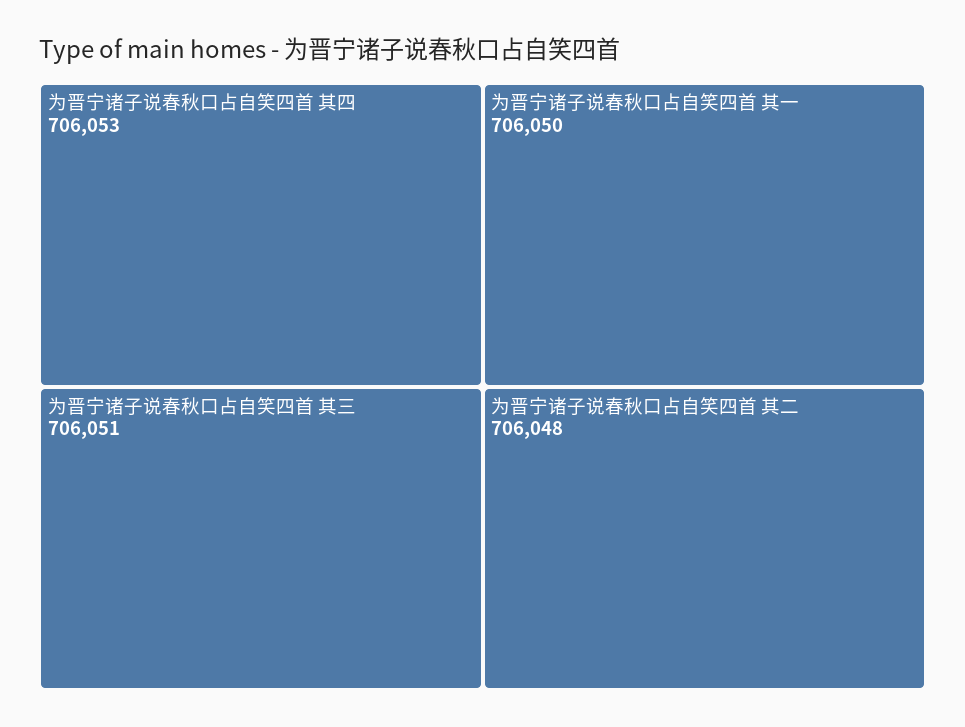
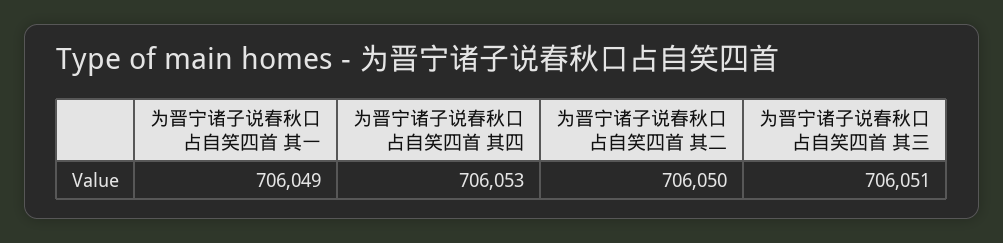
为晋宁诸子说春秋口占自笑四首 其一: 706050 -> 706049
为晋宁诸子说春秋口占自笑四首 其二: 706048 -> 706050

